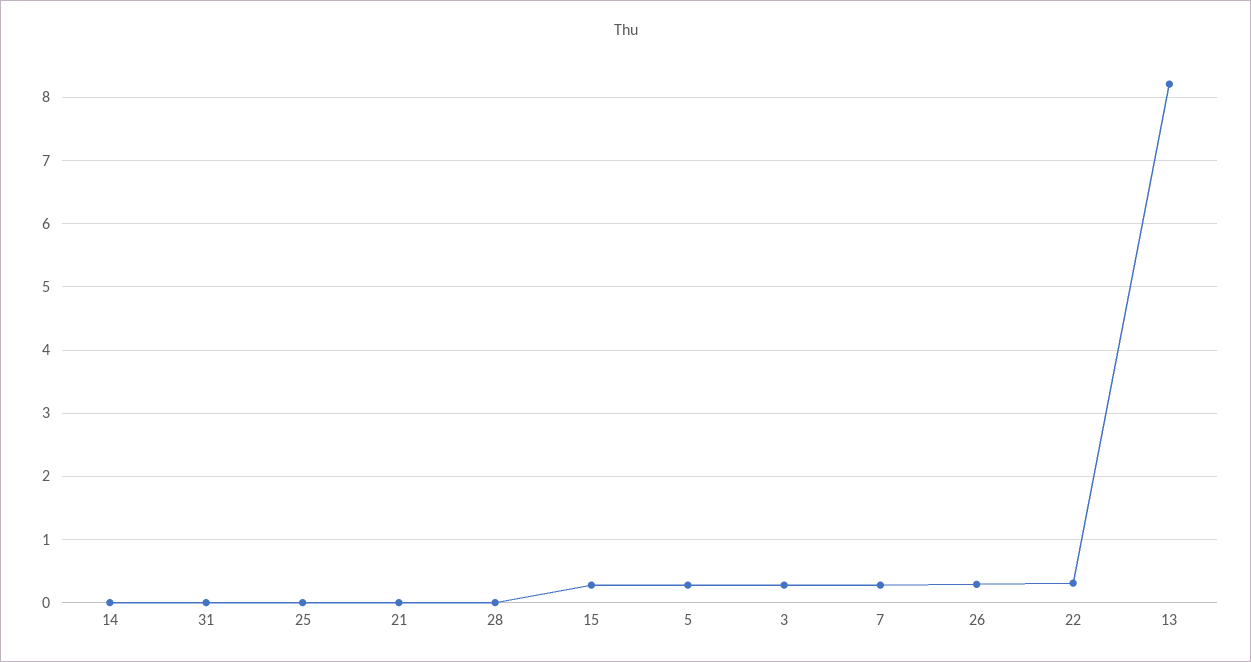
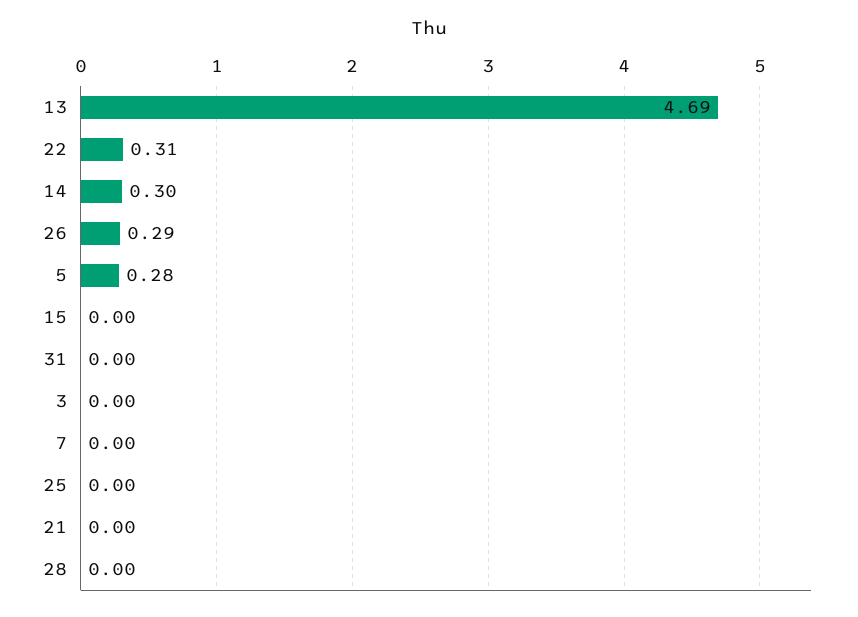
14: 0 -> 0.3
15: 0.3 -> 0
3: 0.3 -> 0
7: 0.3 -> 0
13: 8.2 -> 4.69

